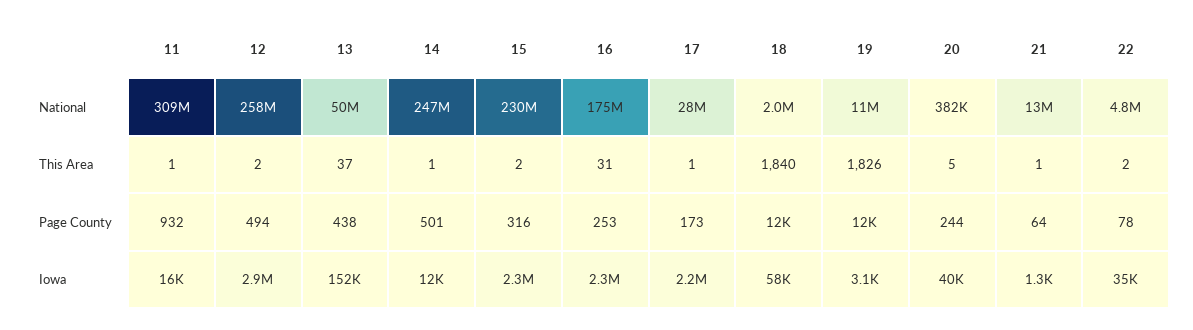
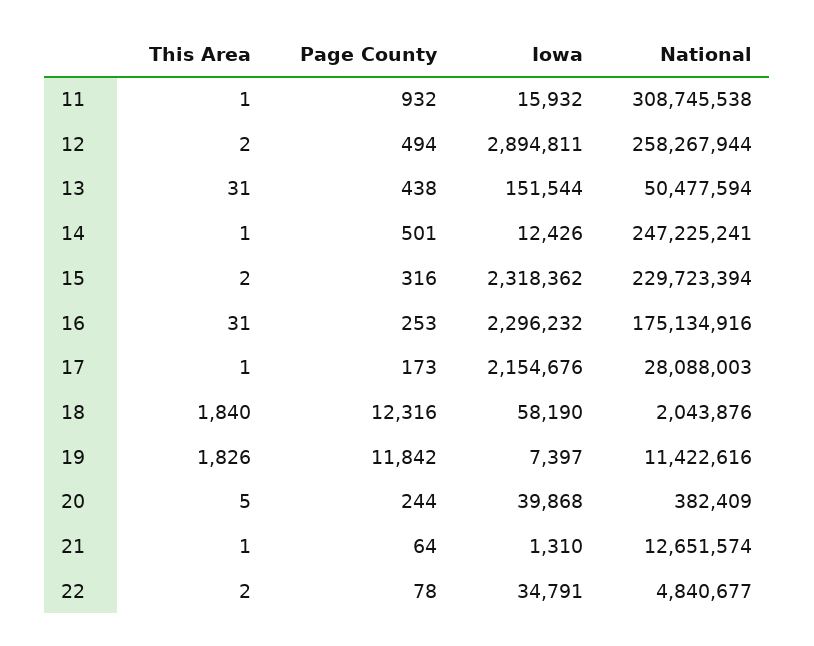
13, This Area: 37 -> 31
19, Iowa: 3100 -> 7397

